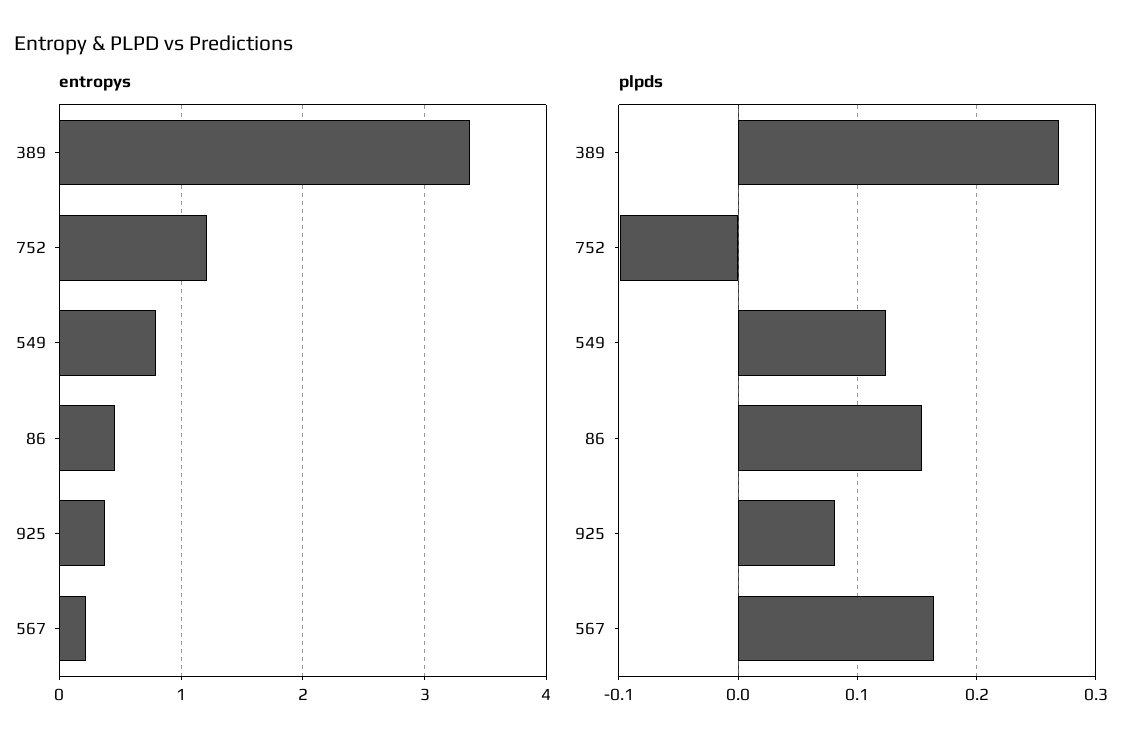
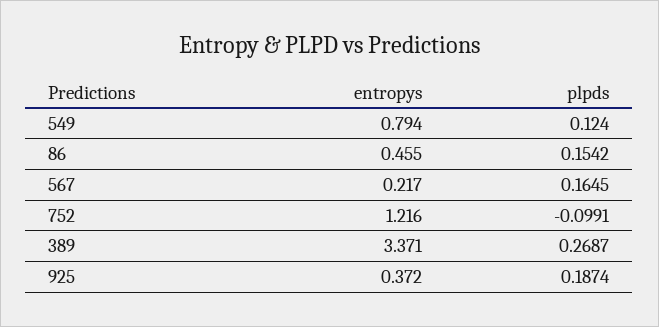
plpds, 925: 0.08 -> 0.1874

